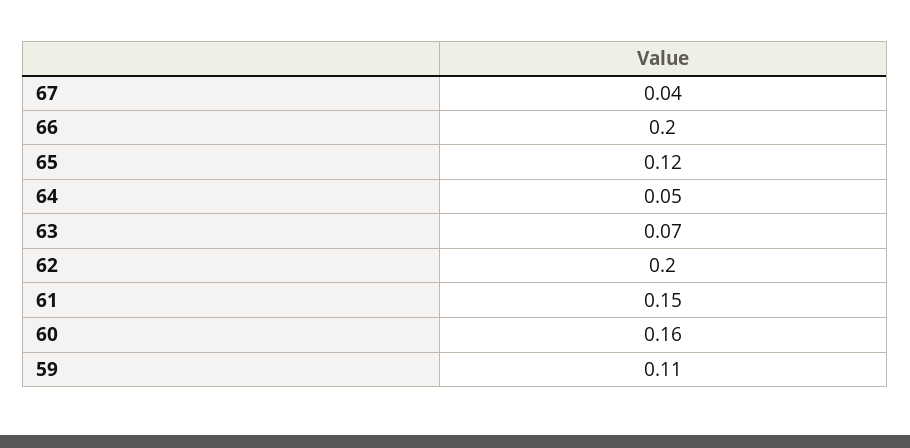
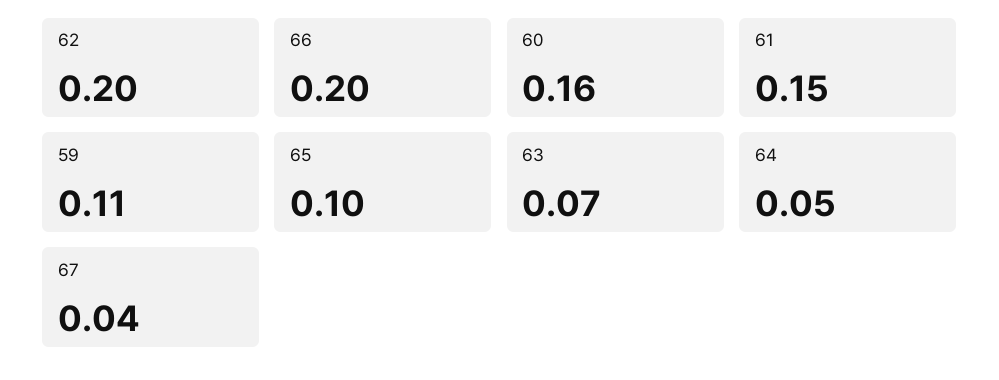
65: 0.12 -> 0.1

